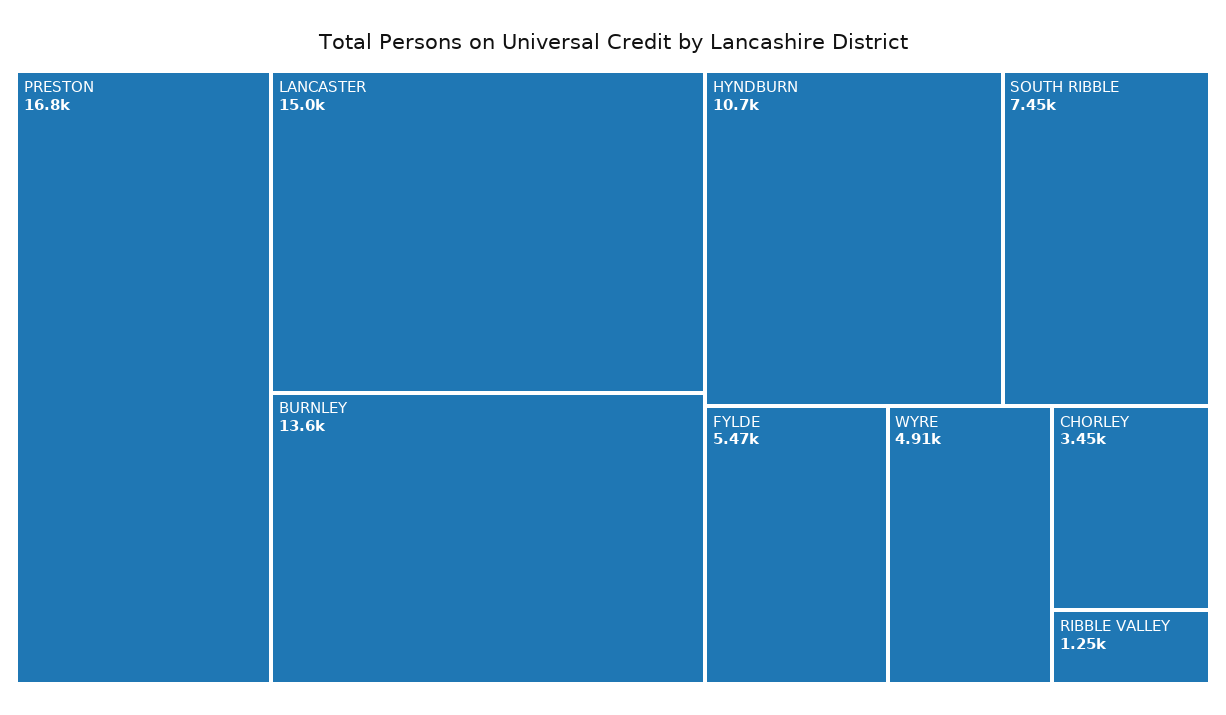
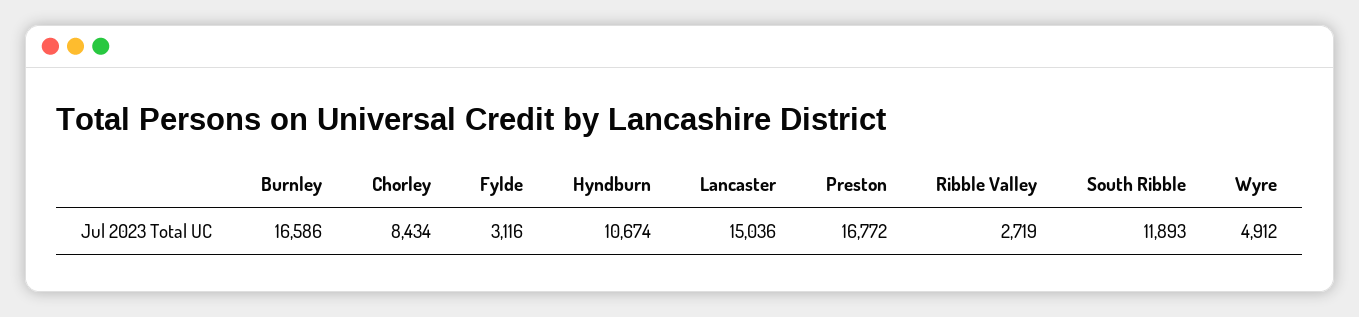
BURNLEY: 13600 -> 16586
SOUTH RIBBLE: 7450 -> 11893
FYLDE: 5470 -> 3116
CHORLEY: 3450 -> 8434
RIBBLE VALLEY: 1250 -> 2719

